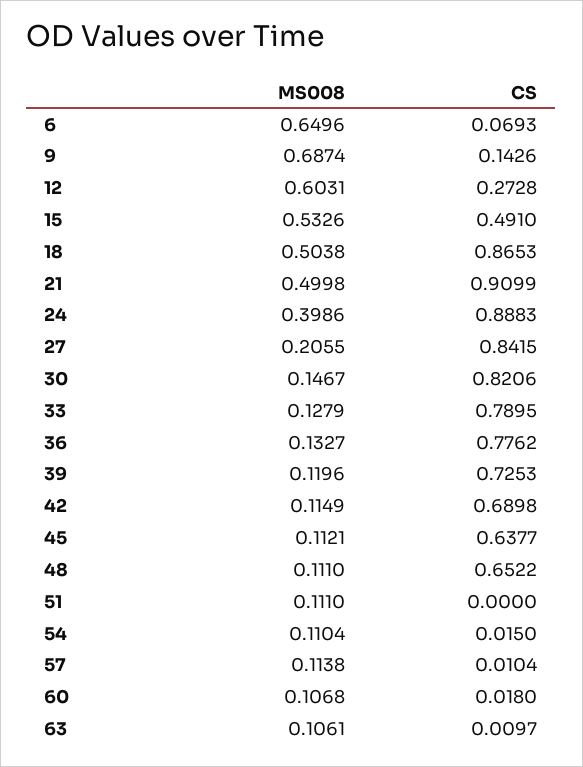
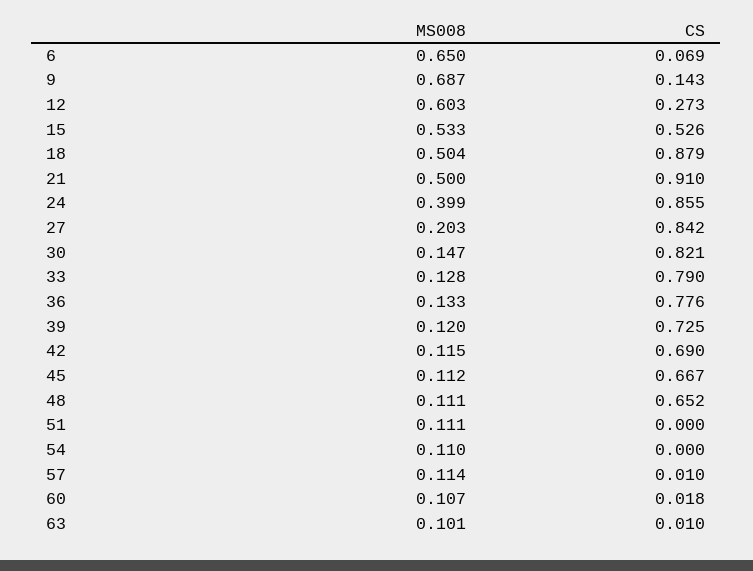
CS, 15: 0.491 -> 0.526
CS, 18: 0.8653 -> 0.879
CS, 24: 0.8883 -> 0.855
MS008, 27: 0.2055 -> 0.203
CS, 45: 0.6377 -> 0.667
CS, 54: 0.015 -> 0
MS008, 63: 0.1061 -> 0.101

